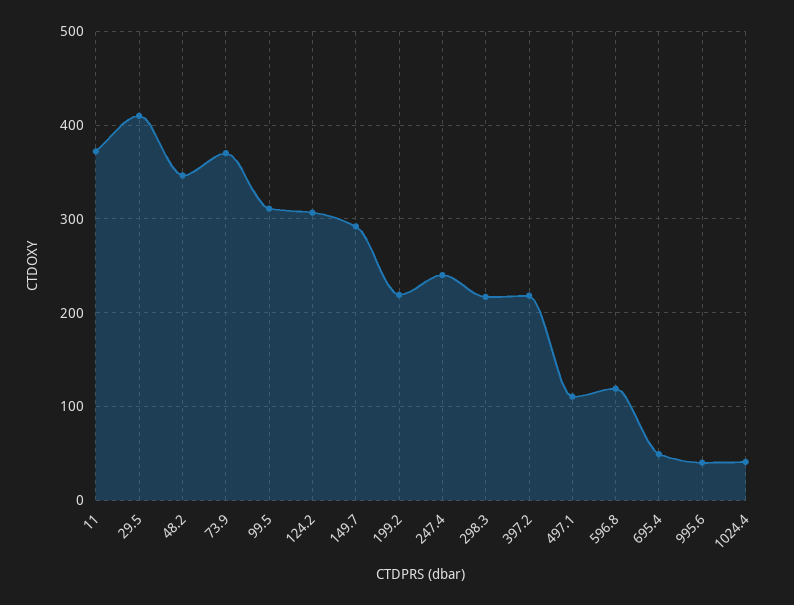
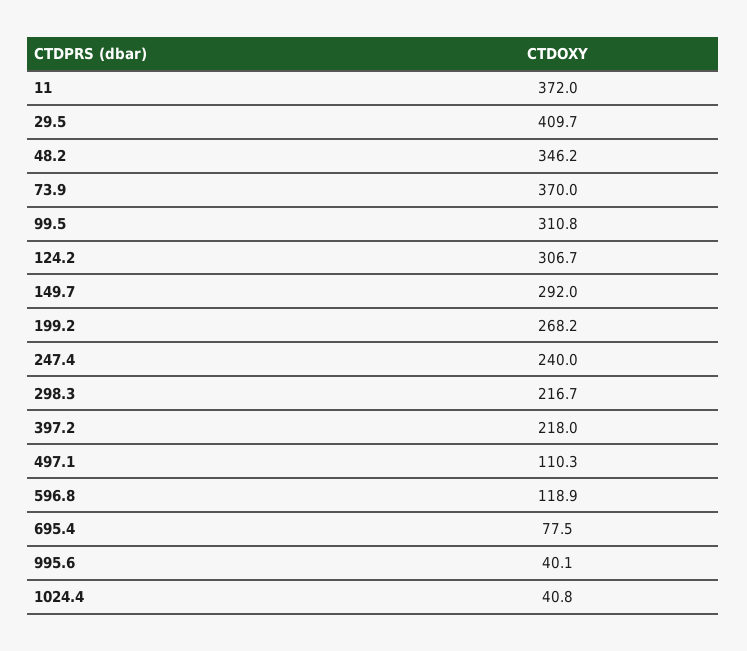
199.2: 220 -> 268.2
695.4: 50 -> 77.5

